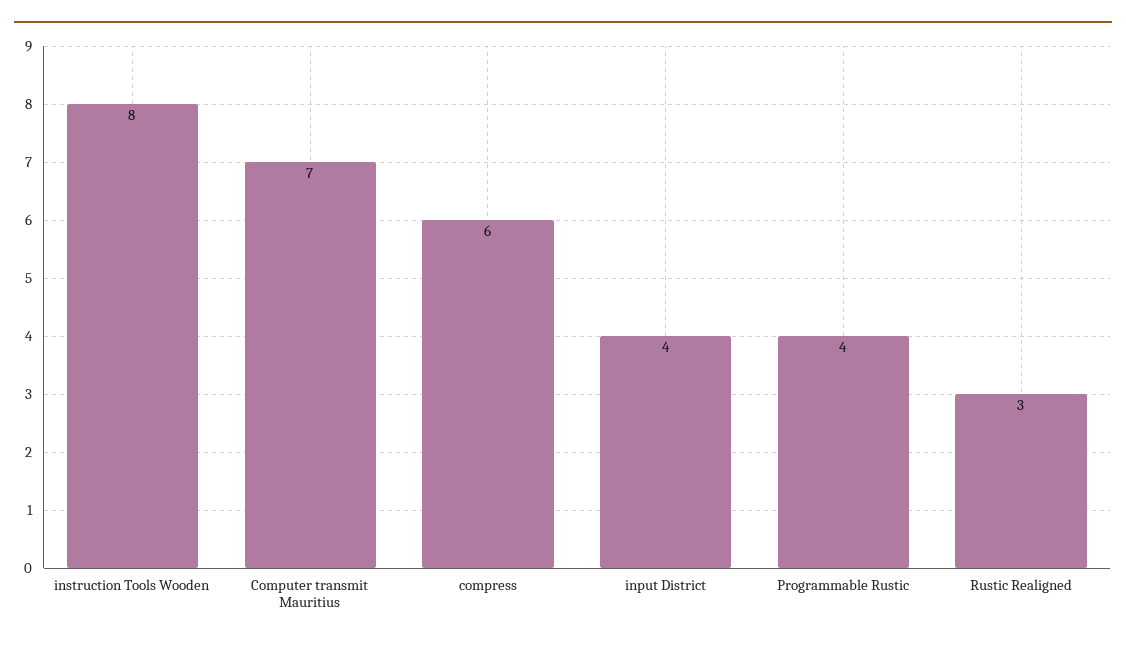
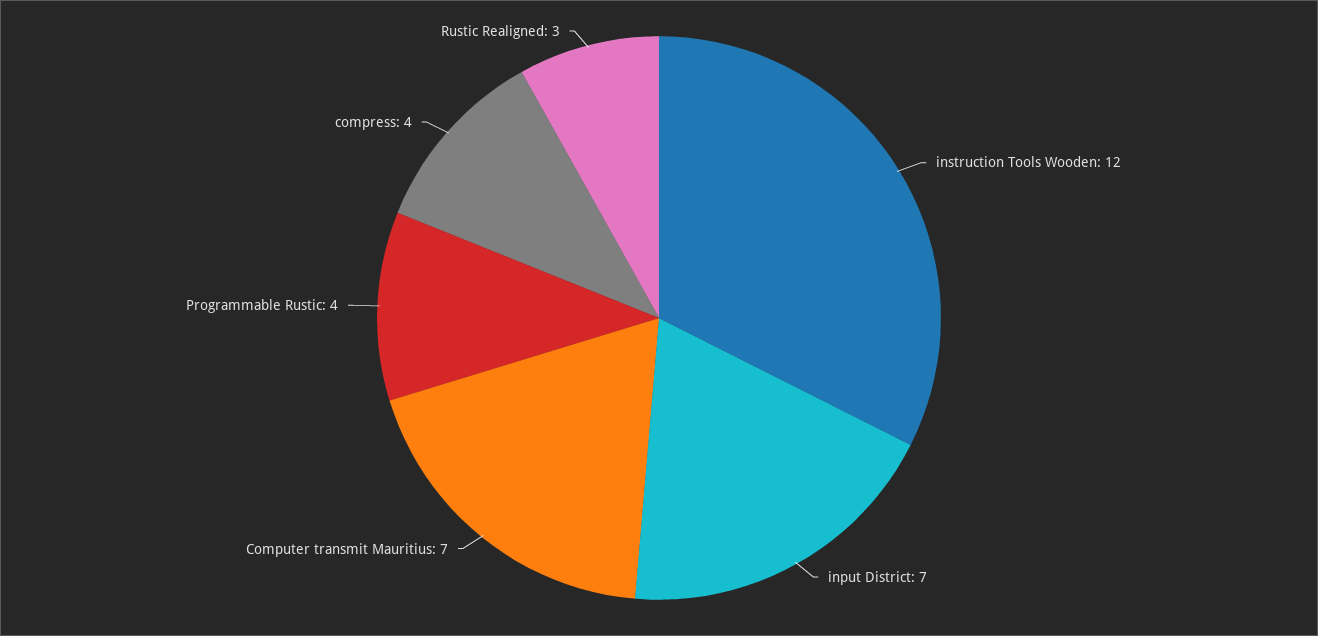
instruction Tools Wooden: 8 -> 12
compress: 6 -> 4
input District: 4 -> 7

